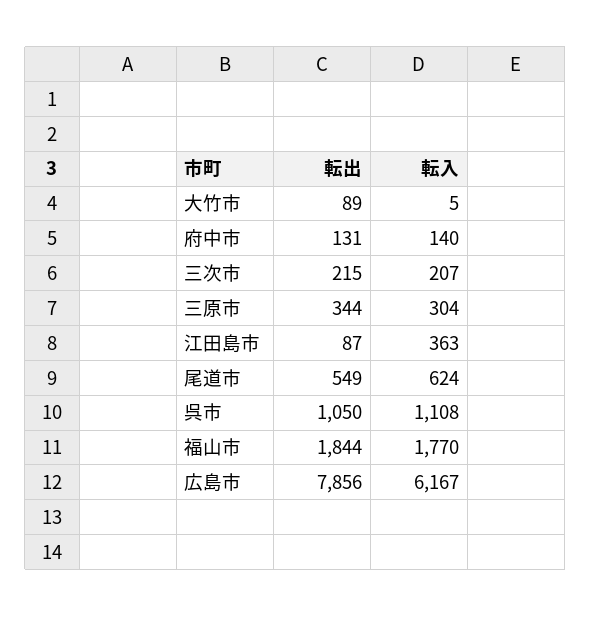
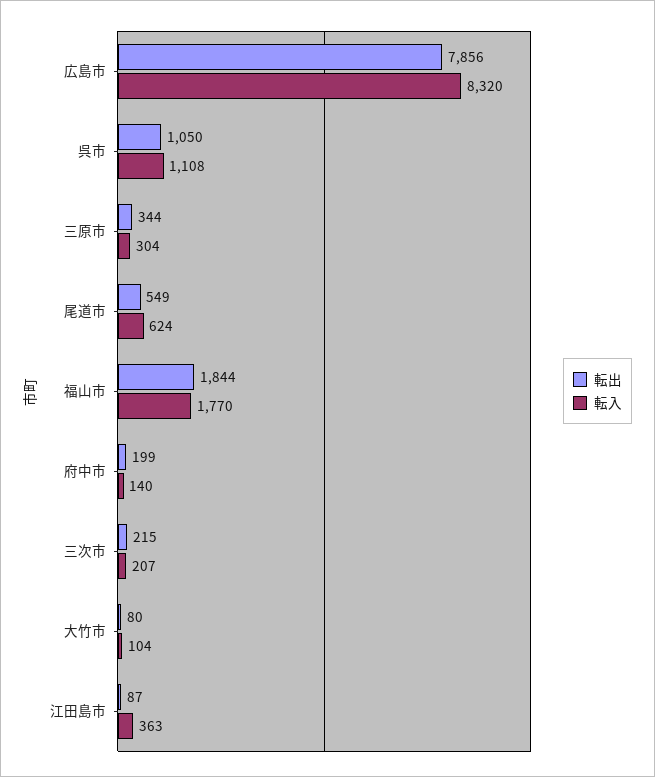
転出, 大竹市: 89 -> 80
転入, 大竹市: 5 -> 104
転出, 府中市: 131 -> 199
転入, 広島市: 6167 -> 8320

